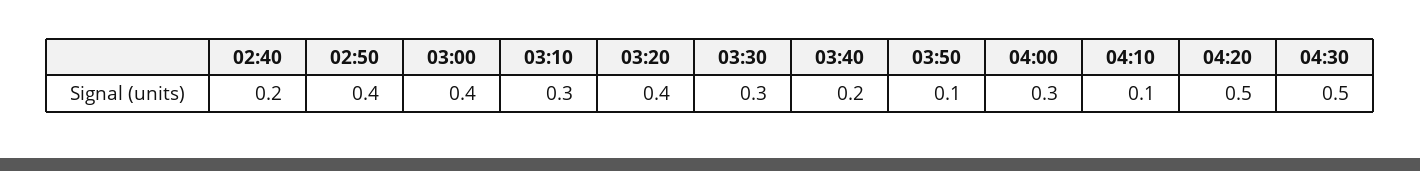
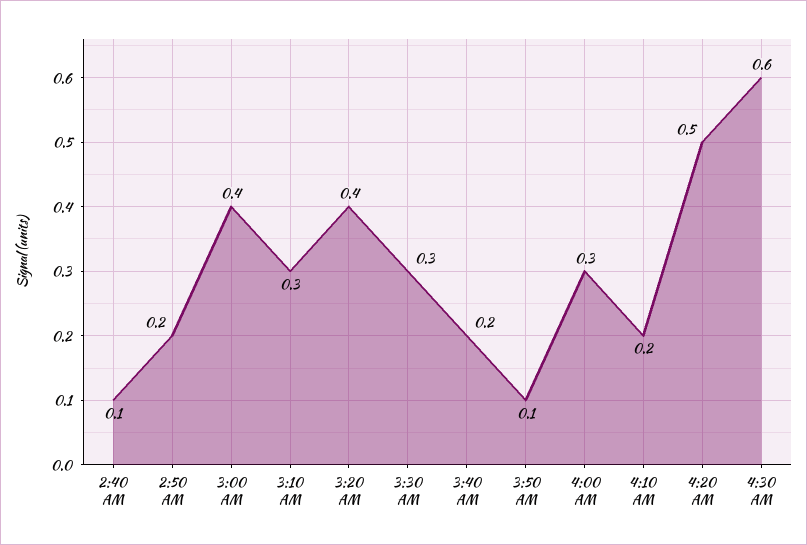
02:40: 0.2 -> 0.1
02:50: 0.4 -> 0.2
04:10: 0.1 -> 0.2
04:30: 0.5 -> 0.6

